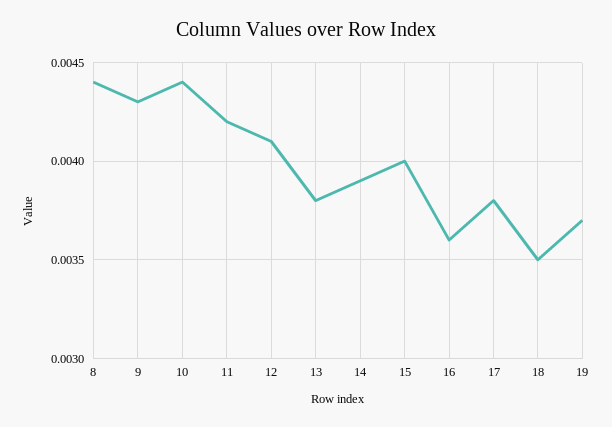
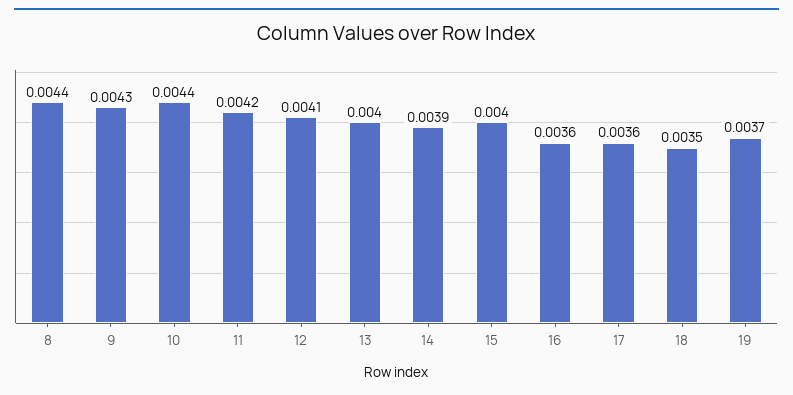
13: 0.0038 -> 0.004
17: 0.0038 -> 0.0036

